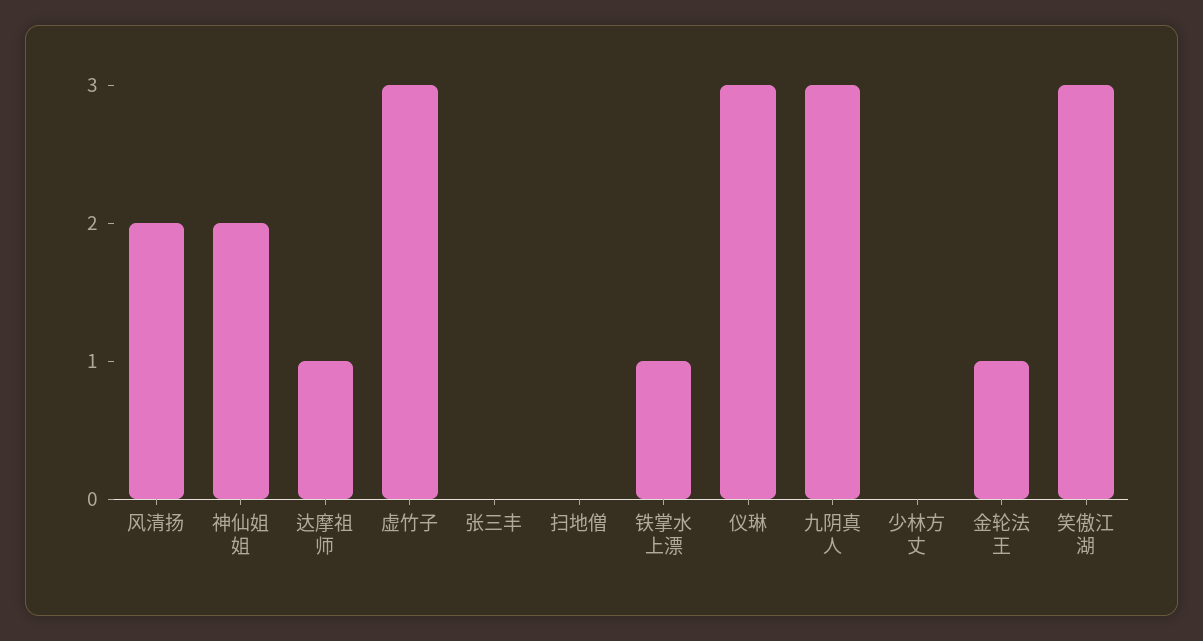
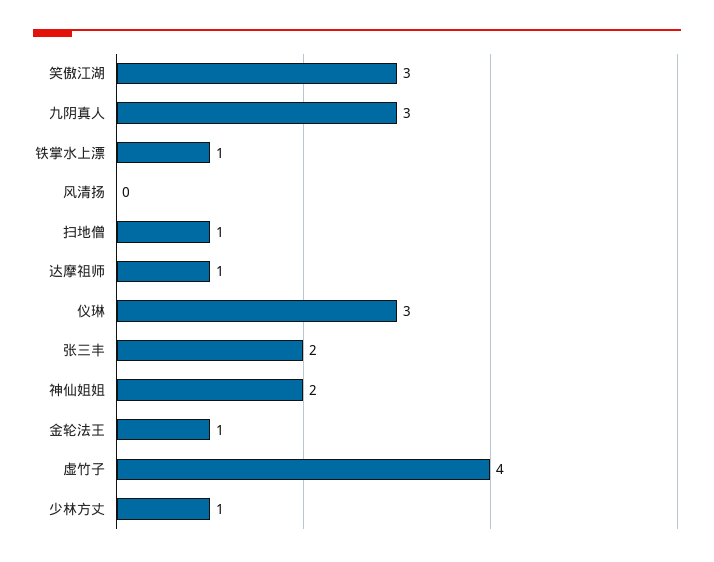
风清扬: 2 -> 0
虚竹子: 3 -> 4
张三丰: 0 -> 2
扫地僧: 0 -> 1
少林方丈: 0 -> 1

